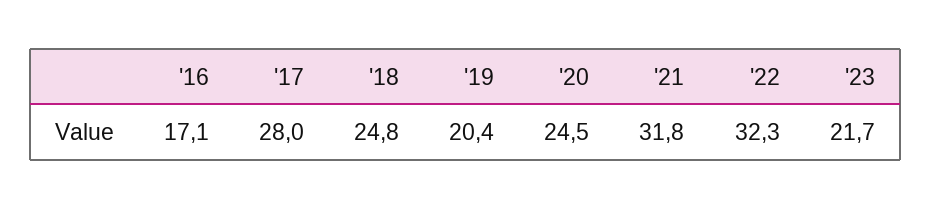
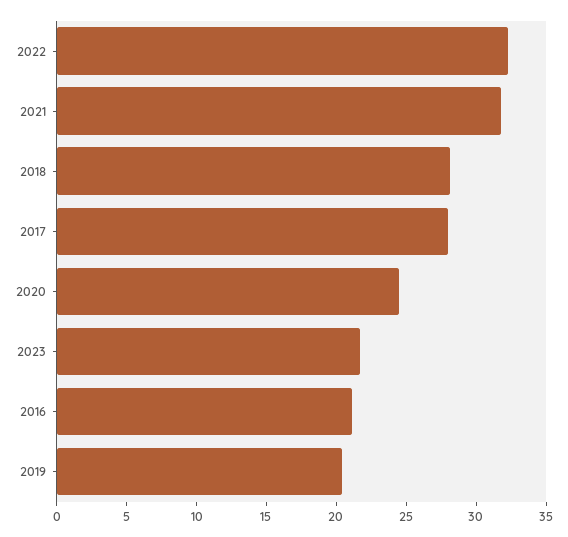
'16: 17.1 -> 21
'18: 24.8 -> 28

